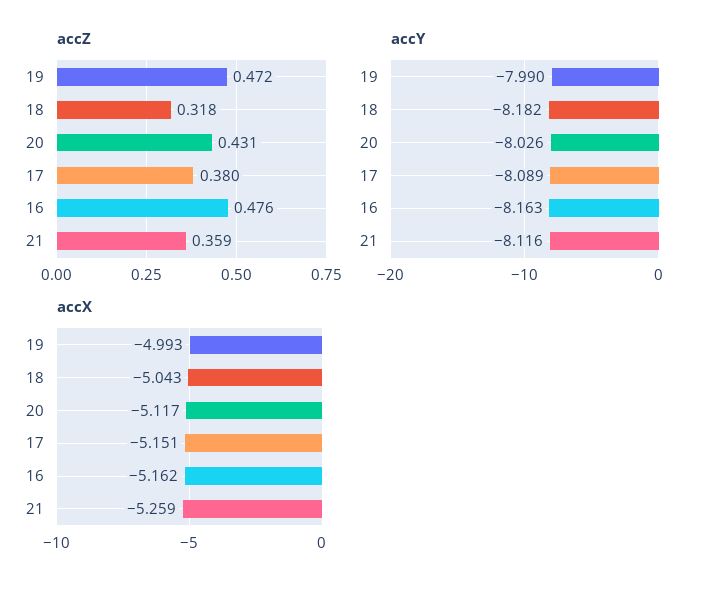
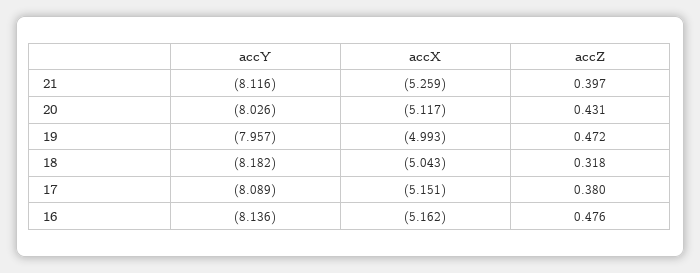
accZ, 21: 0.359 -> 0.397
accY, 19: -7.99 -> -7.957
accY, 16: -8.163 -> -8.136

